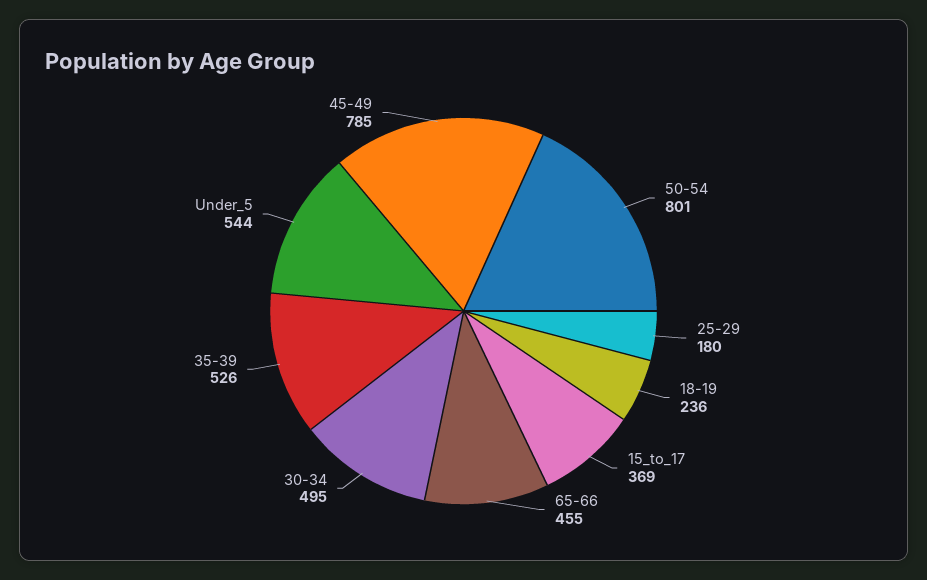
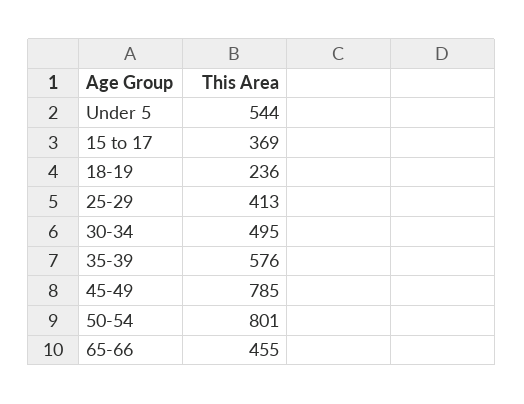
25-29: 180 -> 413
35-39: 526 -> 576

